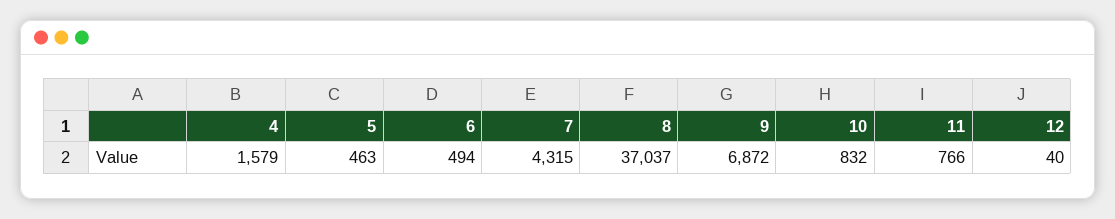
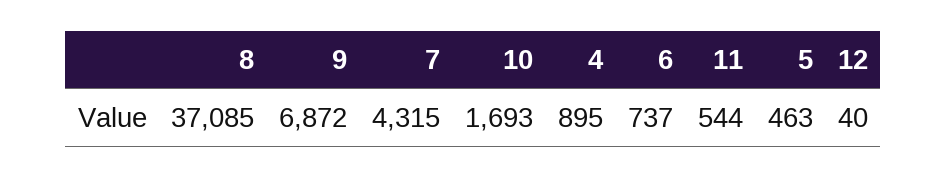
4: 1579 -> 895
6: 494 -> 737
8: 37037 -> 37085
10: 832 -> 1693
11: 766 -> 544

